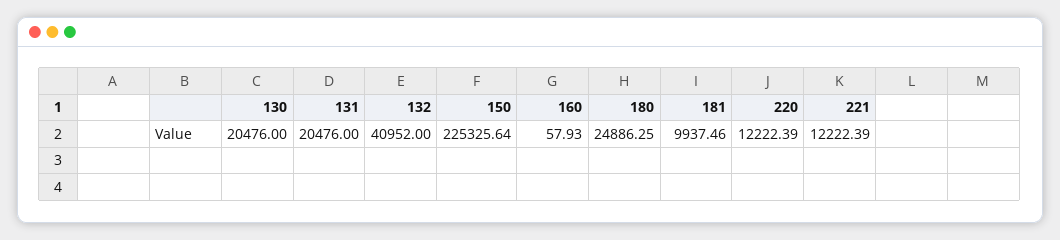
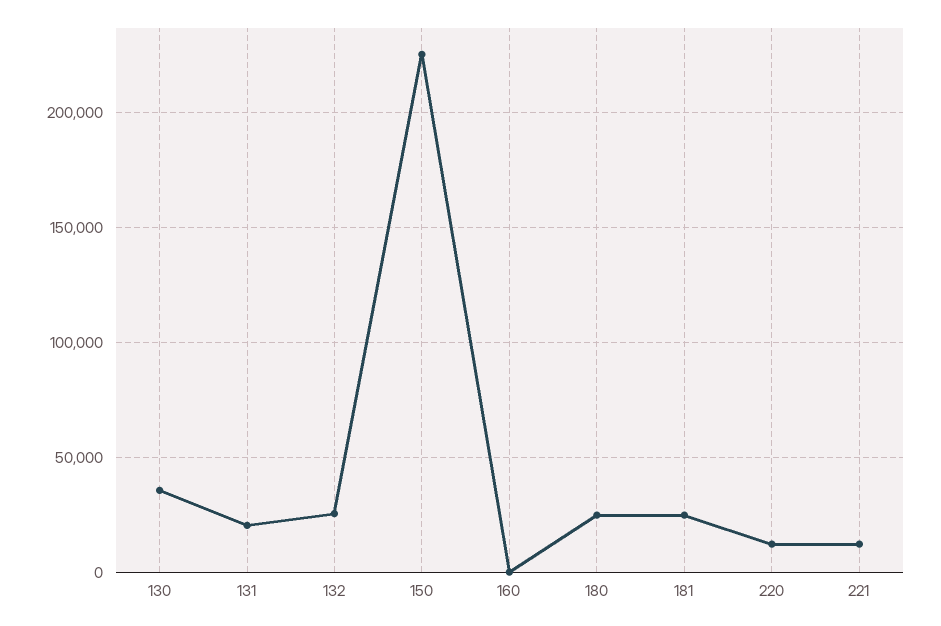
130: 20476 -> 35000
132: 40952 -> 25000
181: 9937.46 -> 25000

